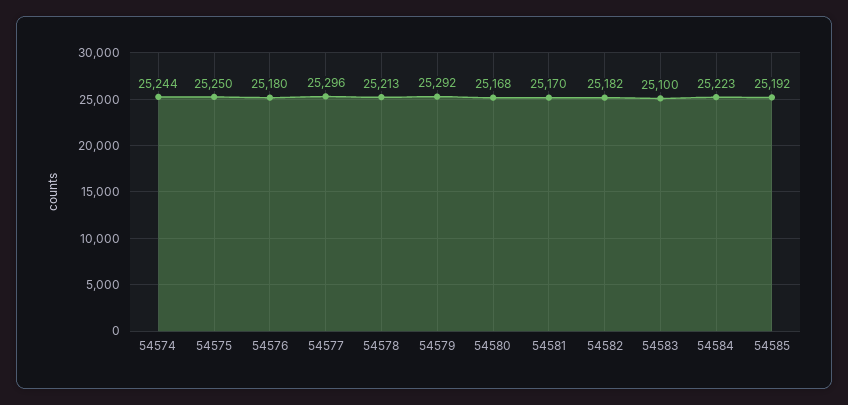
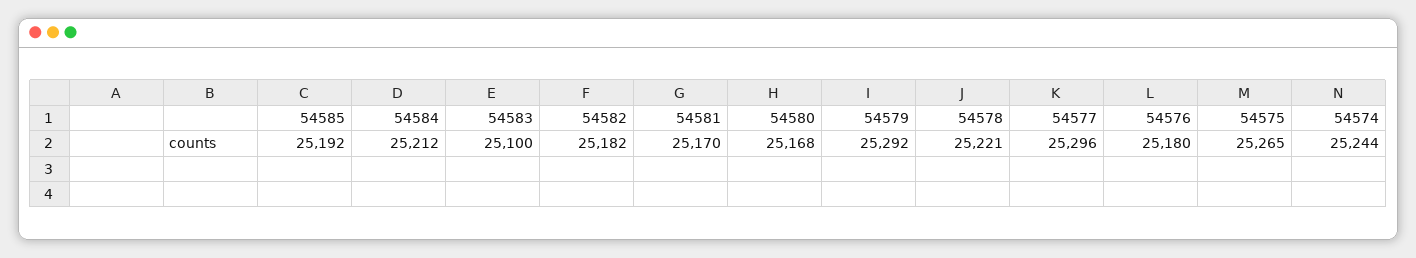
54575: 25250 -> 25265
54578: 25213 -> 25221
54584: 25223 -> 25212

